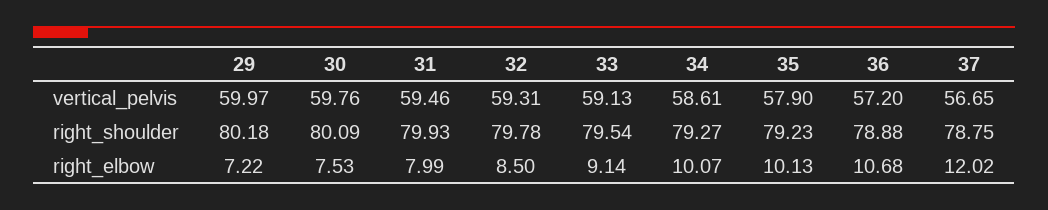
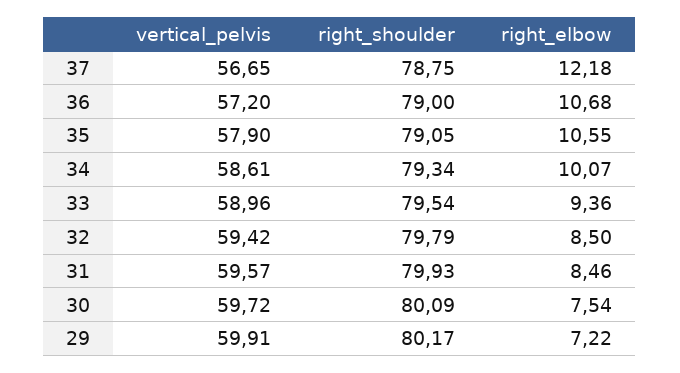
29, vertical_pelvis: 59.97 -> 59.91
30, vertical_pelvis: 59.76 -> 59.72
31, vertical_pelvis: 59.46 -> 59.57
32, vertical_pelvis: 59.31 -> 59.42
33, vertical_pelvis: 59.13 -> 58.96
29, right_shoulder: 80.18 -> 80.17
32, right_shoulder: 79.78 -> 79.79
34, right_shoulder: 79.27 -> 79.34
35, right_shoulder: 79.23 -> 79.05
36, right_shoulder: 78.88 -> 79
30, right_elbow: 7.53 -> 7.54
31, right_elbow: 7.99 -> 8.46
33, right_elbow: 9.14 -> 9.36
35, right_elbow: 10.13 -> 10.55
37, right_elbow: 12.02 -> 12.18

